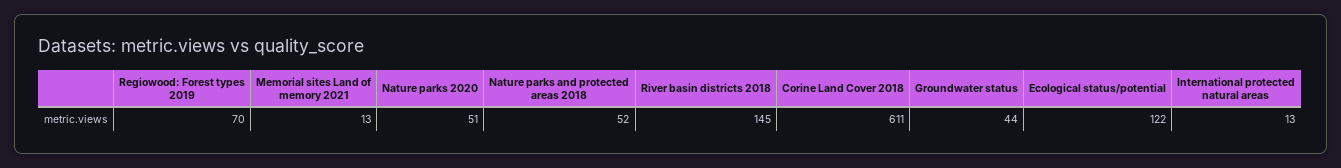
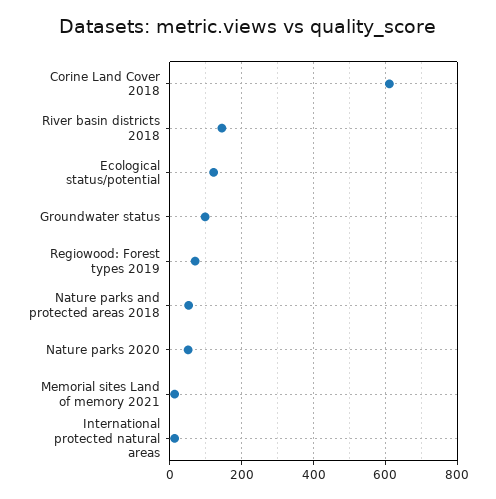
Groundwater status: 44 -> 100

